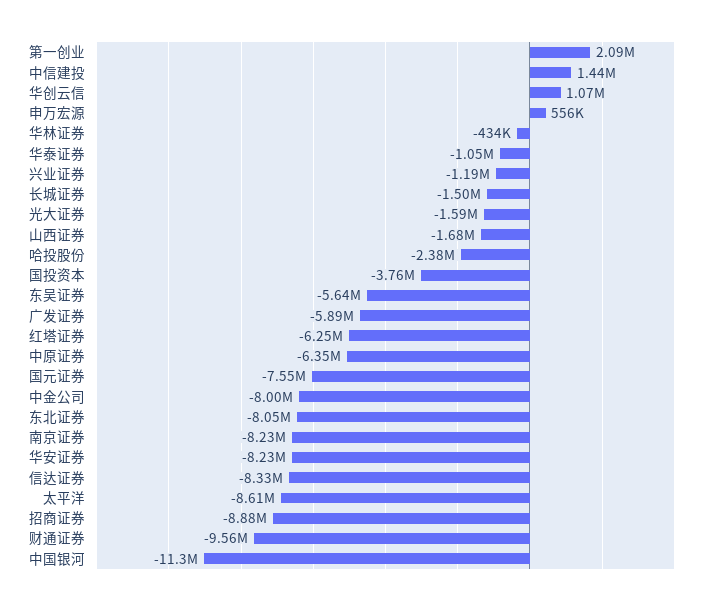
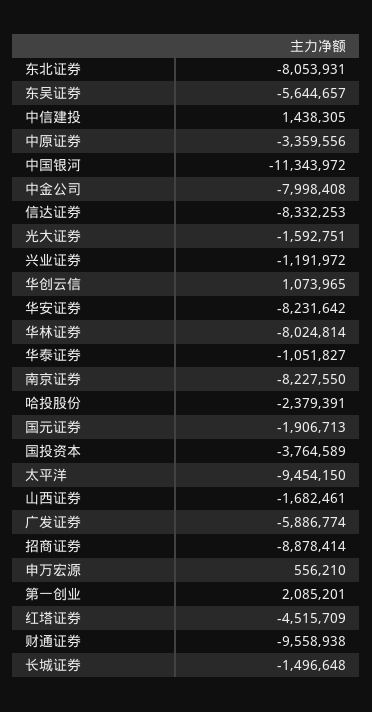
华林证券: -434000 -> -8024814
红塔证券: -6250000 -> -4515709
中原证券: -6350000 -> -3359556
国元证券: -7550000 -> -1906713
太平洋: -8610000 -> -9454150

